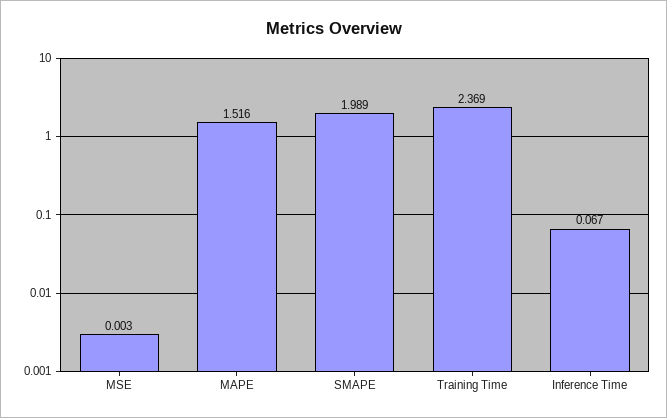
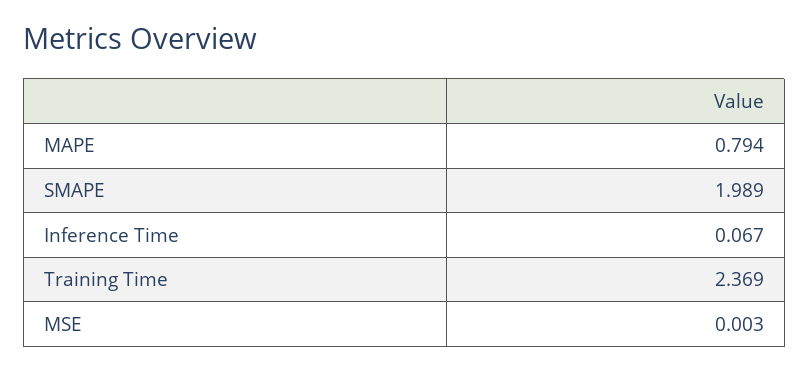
MAPE: 1.516 -> 0.794

